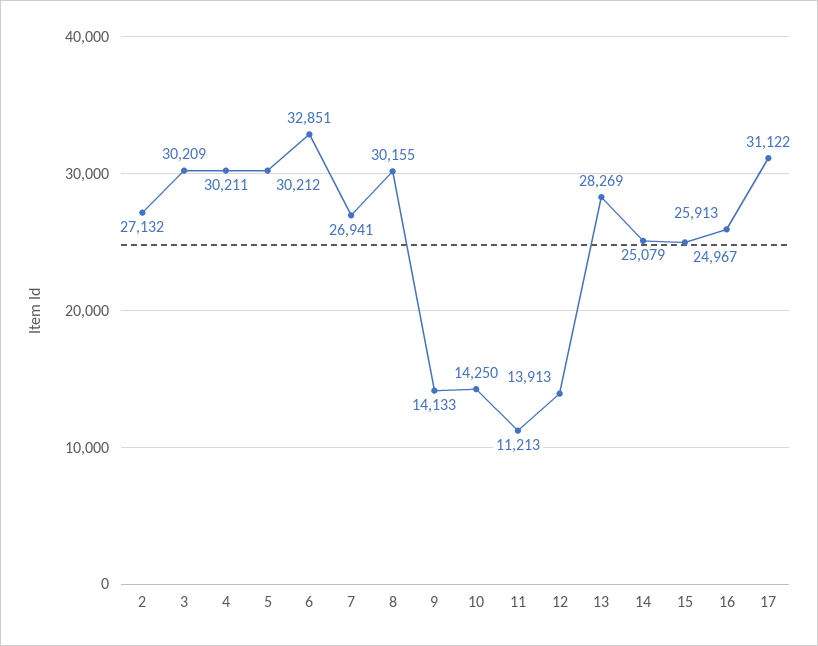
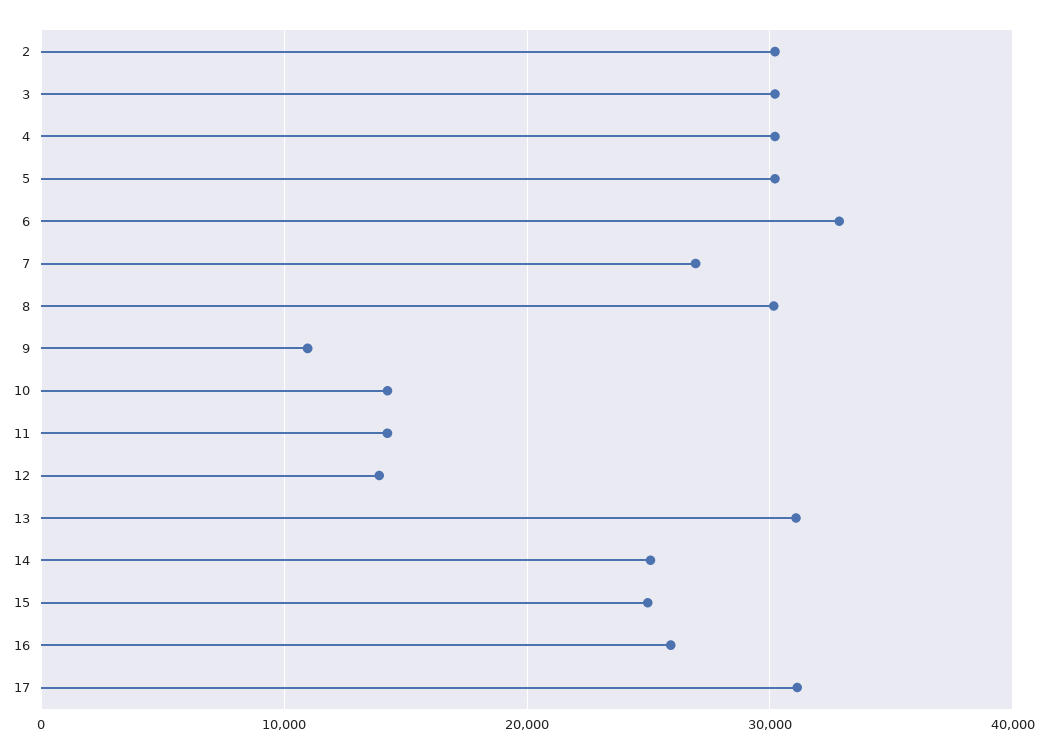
2: 27132 -> 30000
9: 14133 -> 11000
11: 11213 -> 14000
13: 28269 -> 31000

